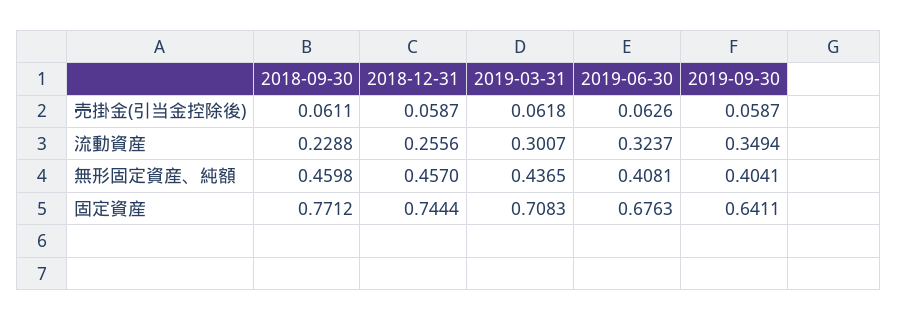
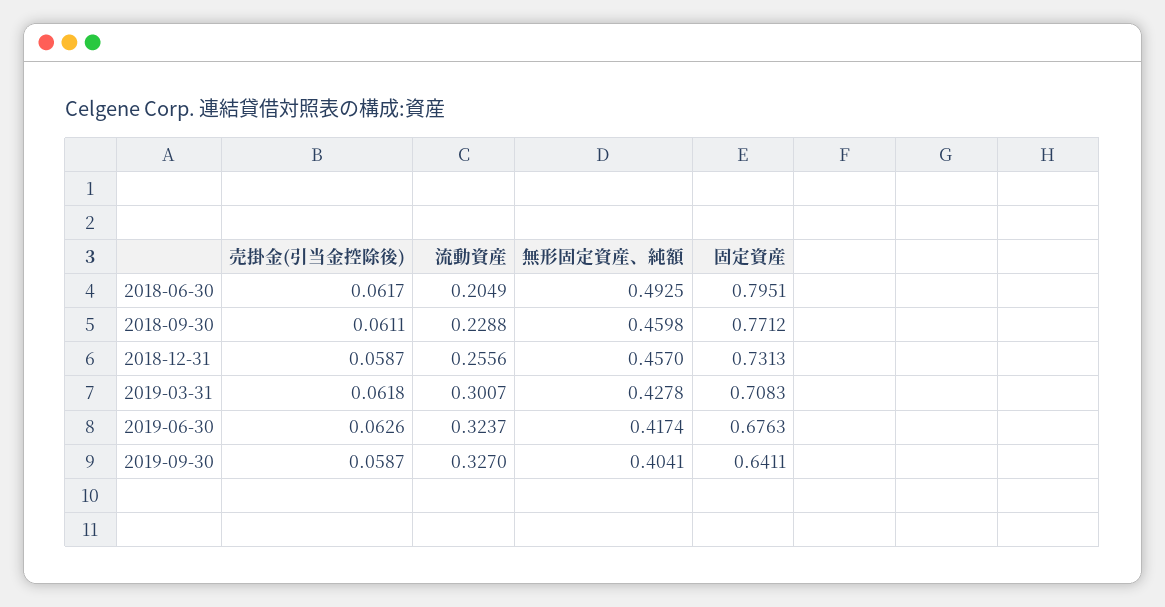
2019-09-30, 流動資産: 0.3494 -> 0.327
2019-03-31, 無形固定資産、純額: 0.4365 -> 0.4278
2019-06-30, 無形固定資産、純額: 0.4081 -> 0.4174
2018-12-31, 固定資産: 0.7444 -> 0.7313
2018-06-30, 売掛金(引当金控除後): none -> 0.0617
2018-06-30, 流動資産: none -> 0.2049
2018-06-30, 無形固定資産、純額: none -> 0.4925
2018-06-30, 固定資産: none -> 0.7951

